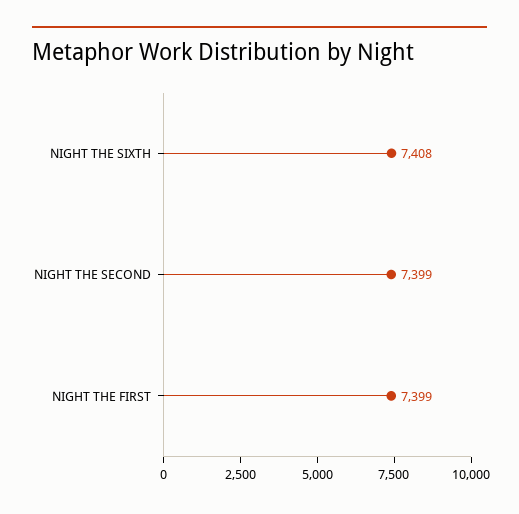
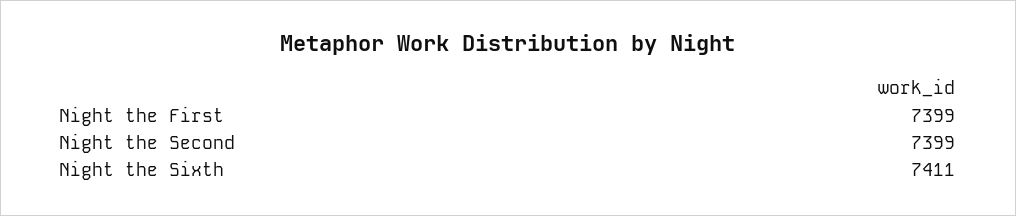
NIGHT THE SIXTH: 7408 -> 7411

